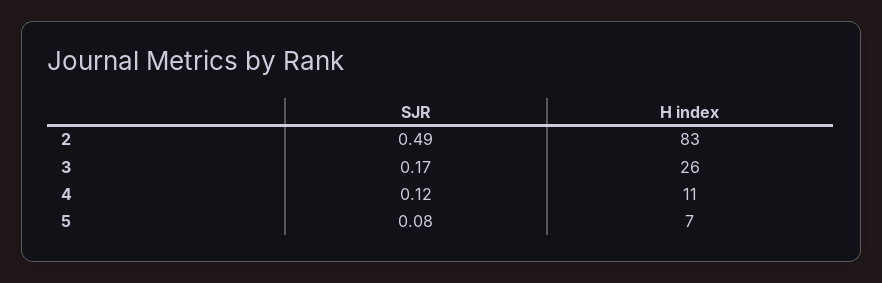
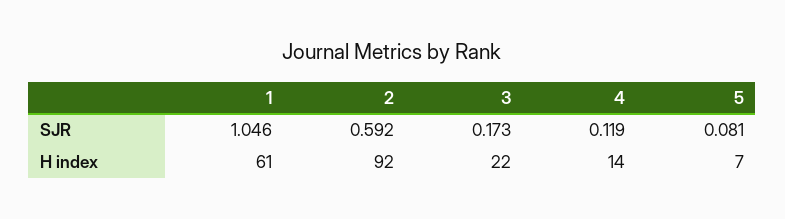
SJR, 2: 0.49 -> 0.592
H index, 2: 83 -> 92
H index, 3: 26 -> 22
H index, 4: 11 -> 14
SJR, 1: none -> 1.046
H index, 1: none -> 61

